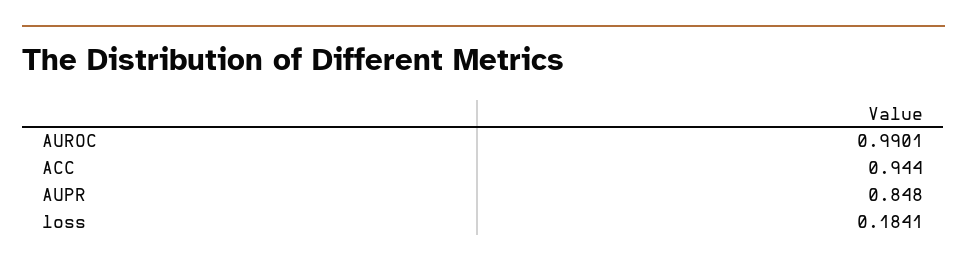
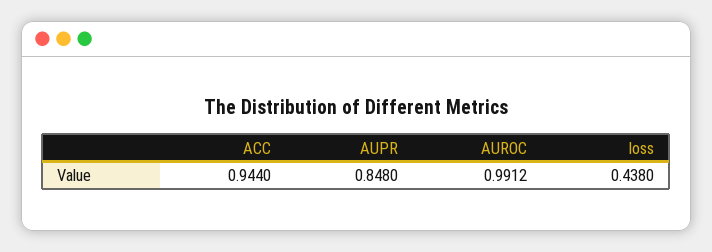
AUROC: 0.9901 -> 0.9912
loss: 0.1841 -> 0.438

